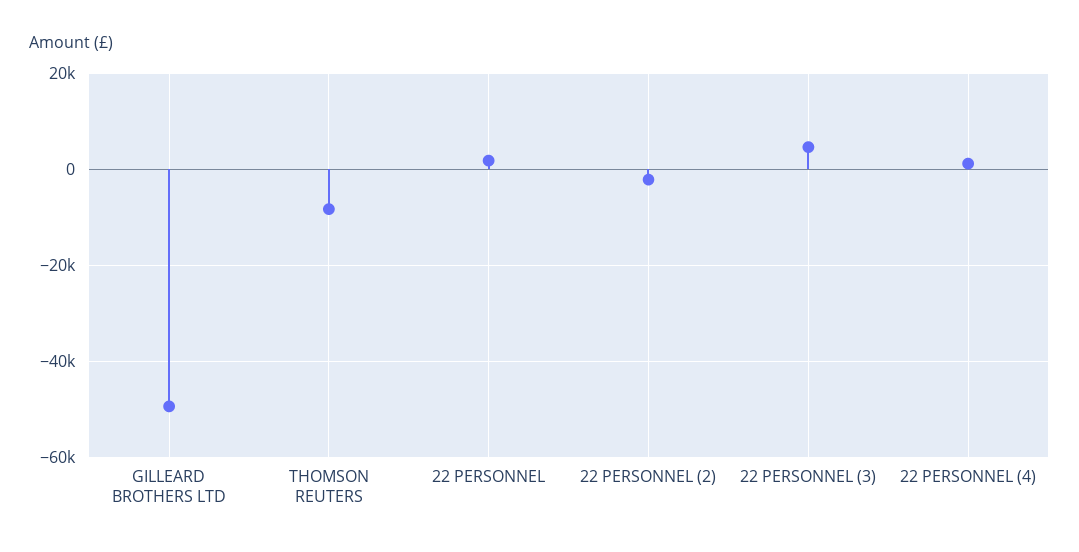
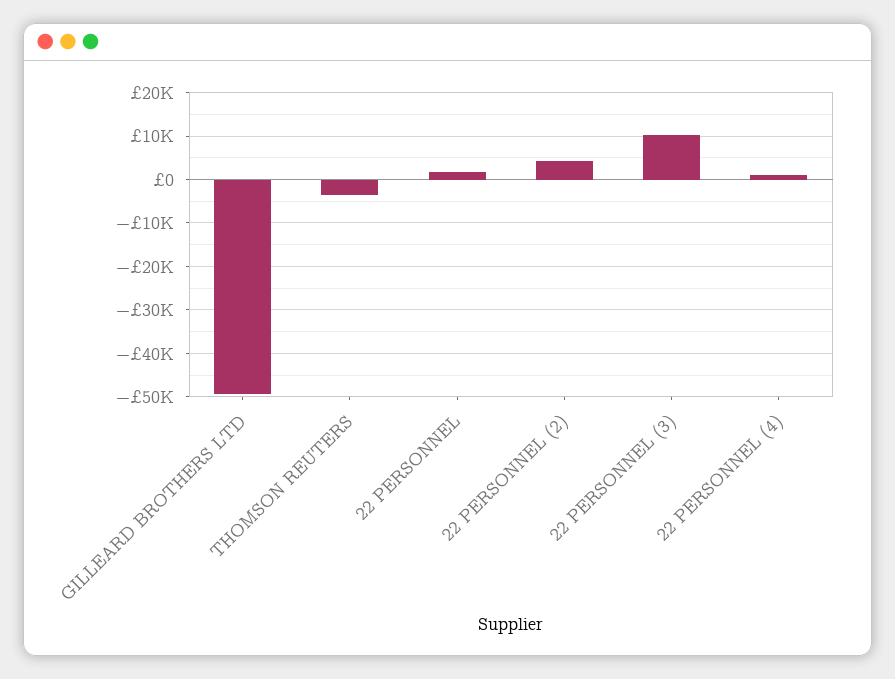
THOMSON REUTERS: -8000 -> -4000
22 PERSONNEL (2): -2000 -> 4000
22 PERSONNEL (3): 4000 -> 10000

